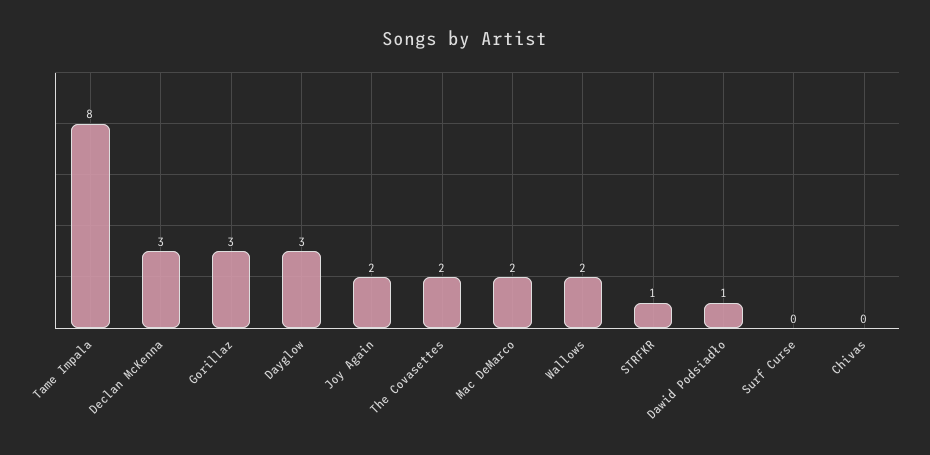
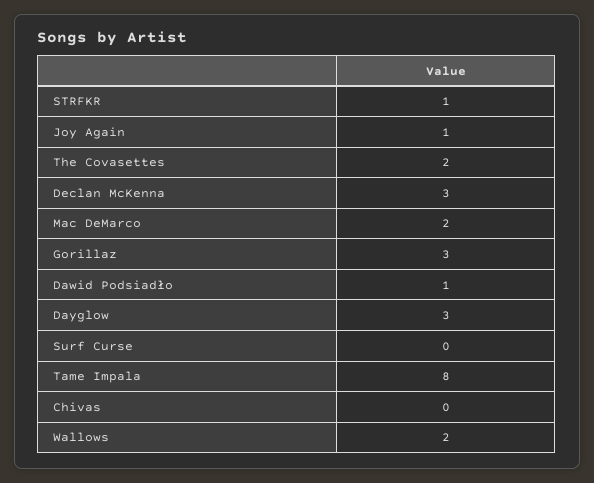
Joy Again: 2 -> 1

